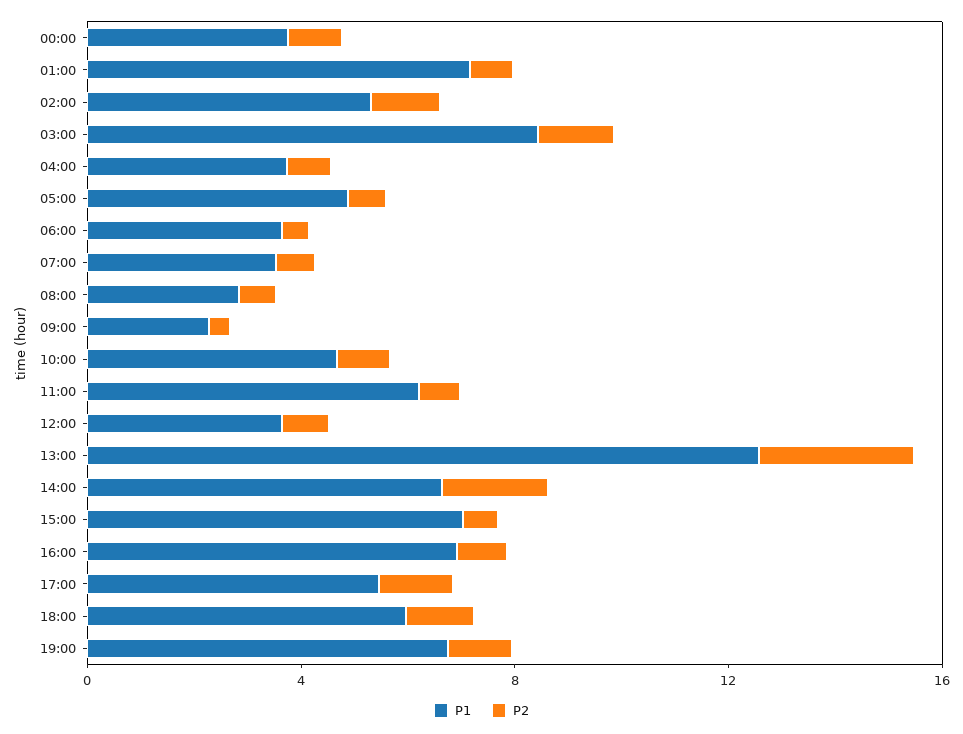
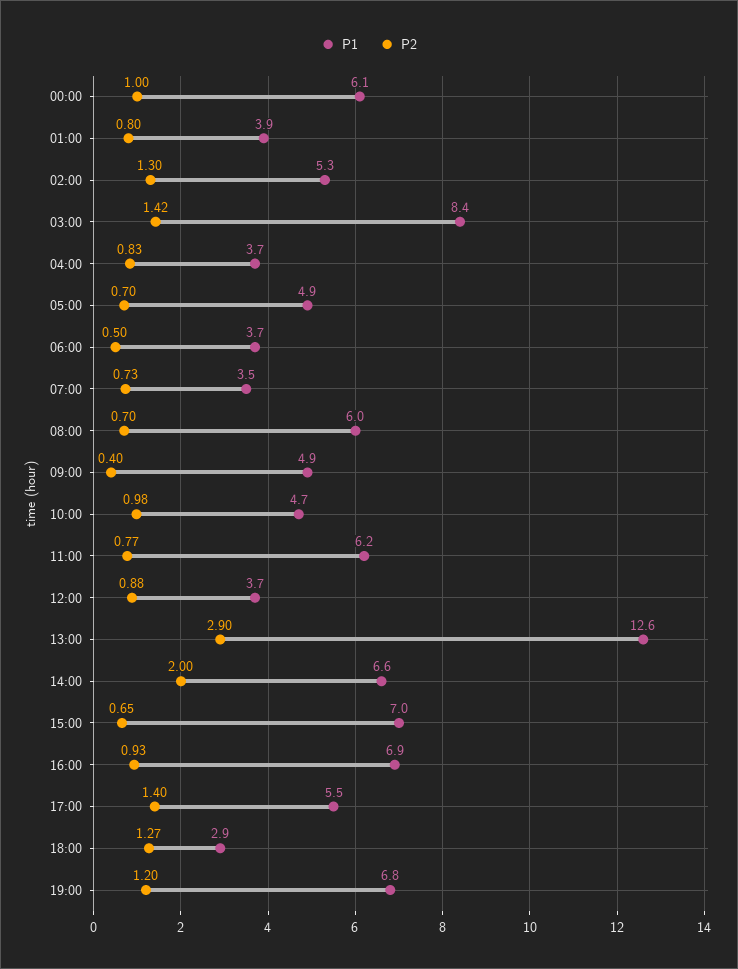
P1, 00:00: 4 -> 6.1
P1, 01:00: 7 -> 3.9
P1, 08:00: 3 -> 6
P1, 09:00: 2 -> 4.9
P1, 18:00: 6 -> 2.9

